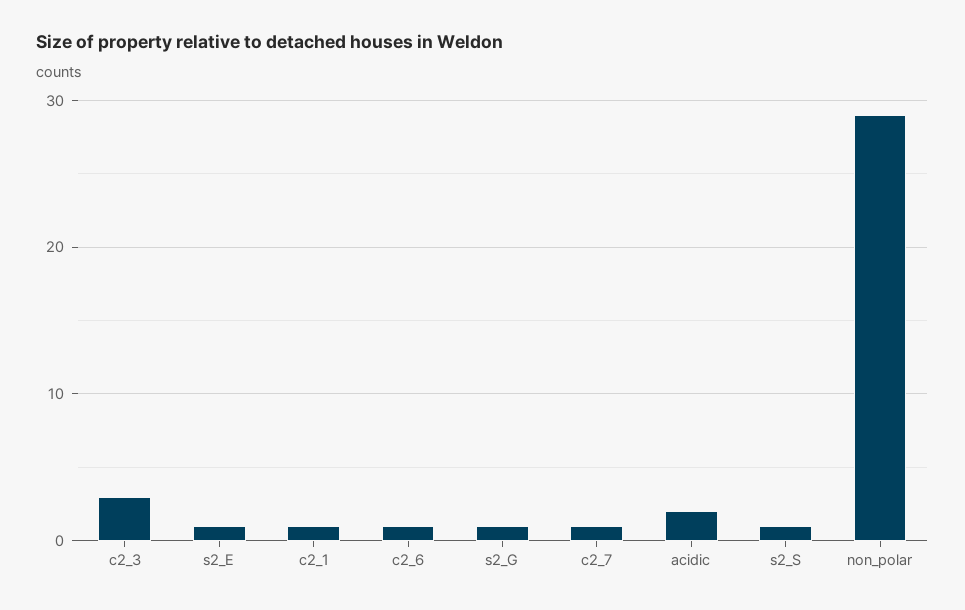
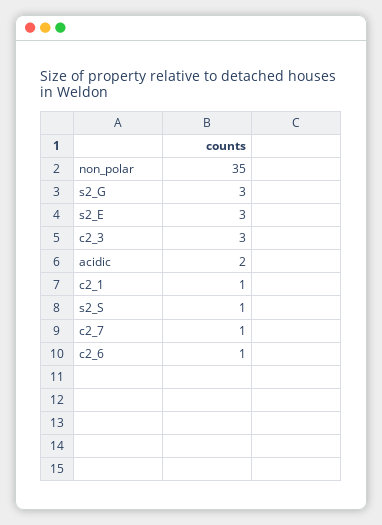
s2_E: 1 -> 3
s2_G: 1 -> 3
non_polar: 29 -> 35

